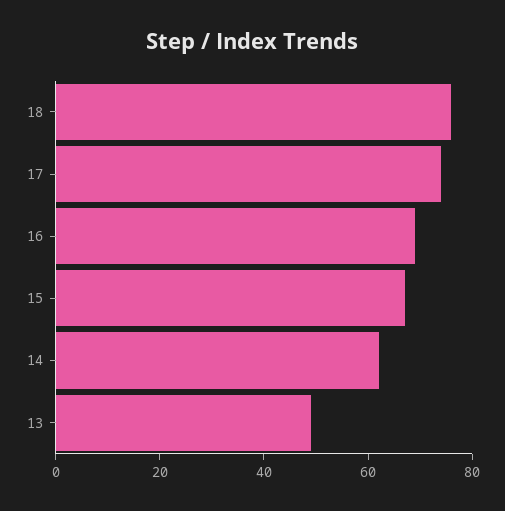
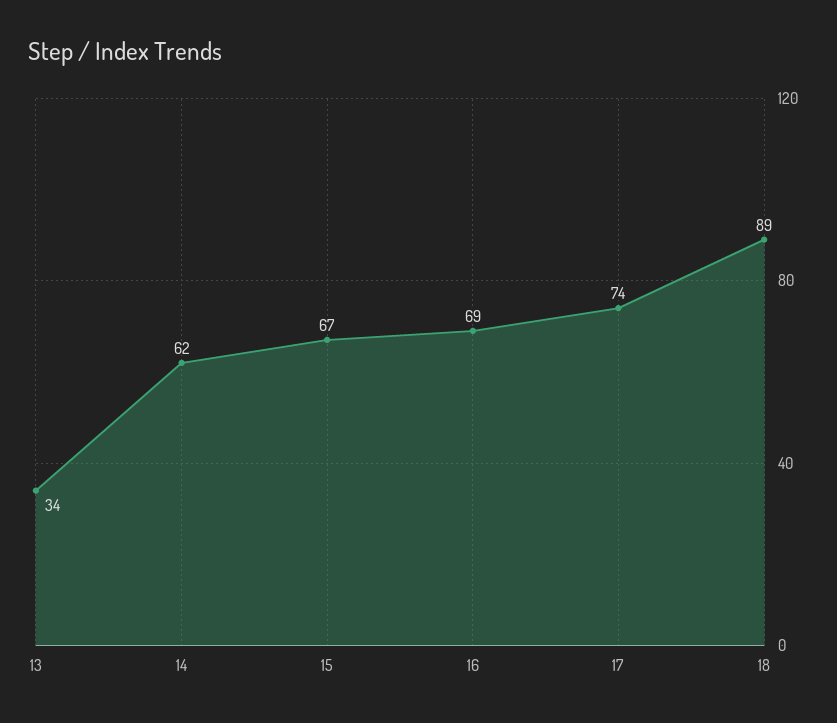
18: 75 -> 89
13: 50 -> 34

